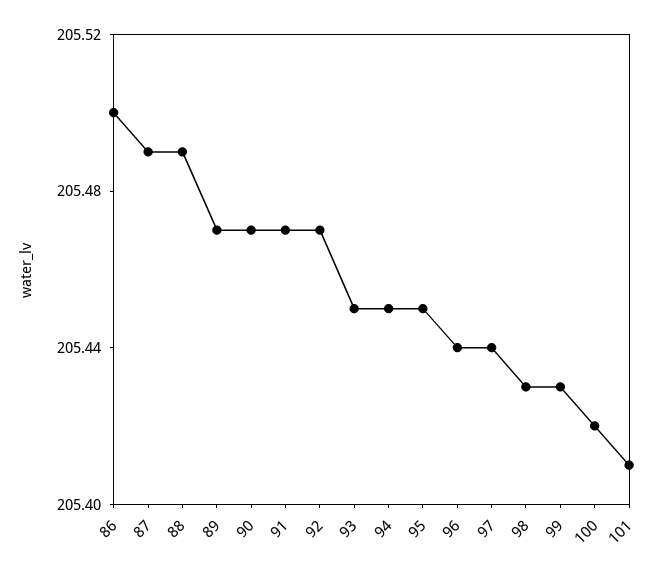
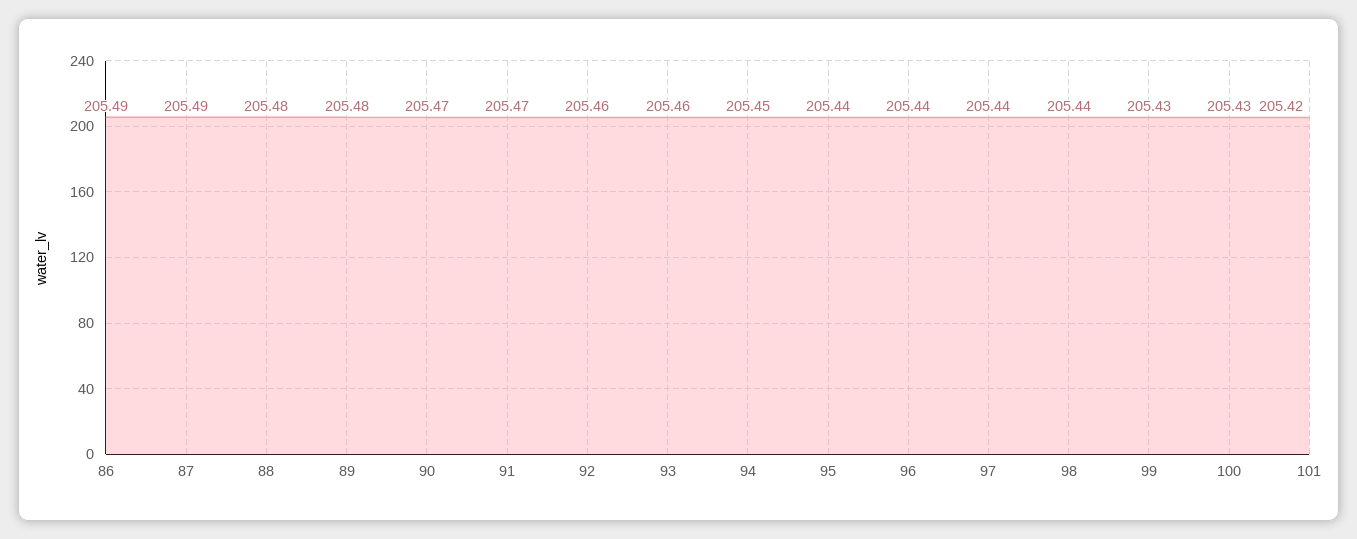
86: 205.5 -> 205.49
88: 205.49 -> 205.48
89: 205.47 -> 205.48
92: 205.47 -> 205.46
93: 205.45 -> 205.46
95: 205.45 -> 205.44
98: 205.43 -> 205.44
100: 205.42 -> 205.43
101: 205.41 -> 205.42

